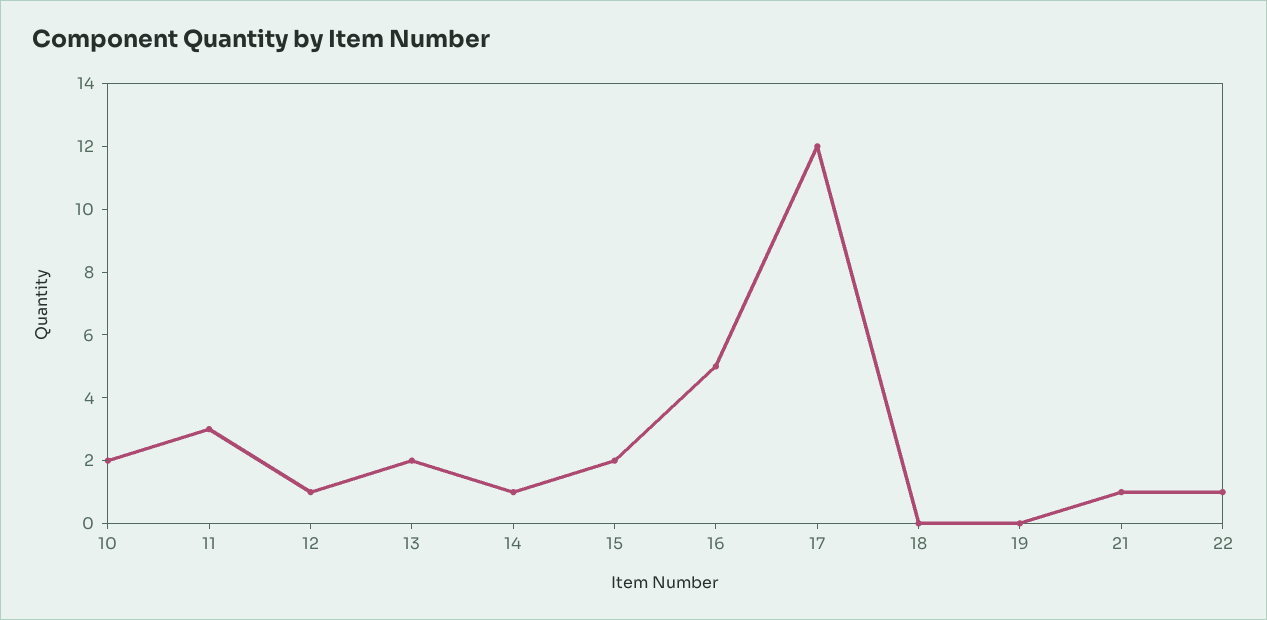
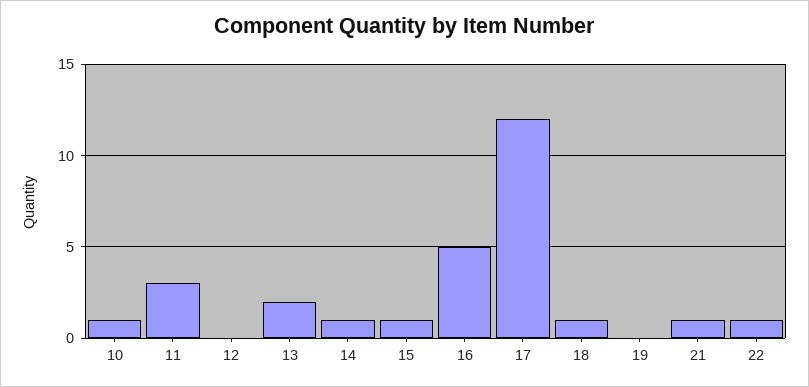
10: 2 -> 1
12: 1 -> 0
15: 2 -> 1
18: 0 -> 1

